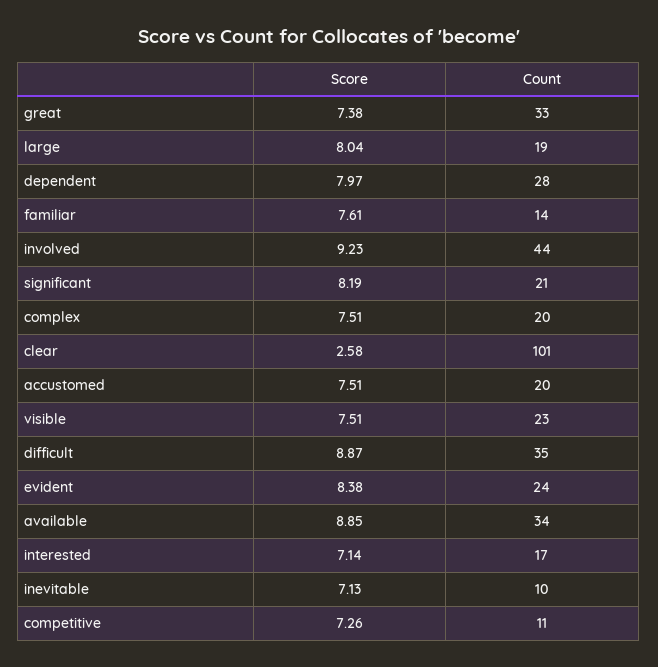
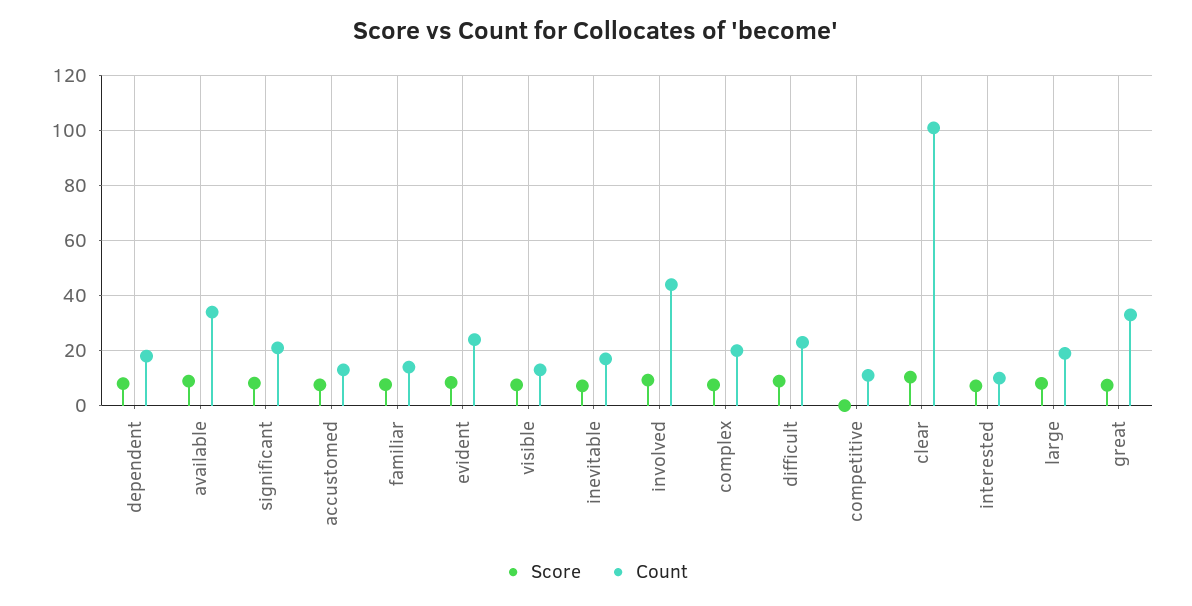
Count, dependent: 28 -> 17.5
Score, clear: 2.58 -> 10
Count, accustomed: 20 -> 12.5
Count, visible: 23 -> 12.5
Count, difficult: 35 -> 22.5
Count, interested: 17 -> 10
Count, inevitable: 10 -> 17.5
Score, competitive: 7.26 -> 0

